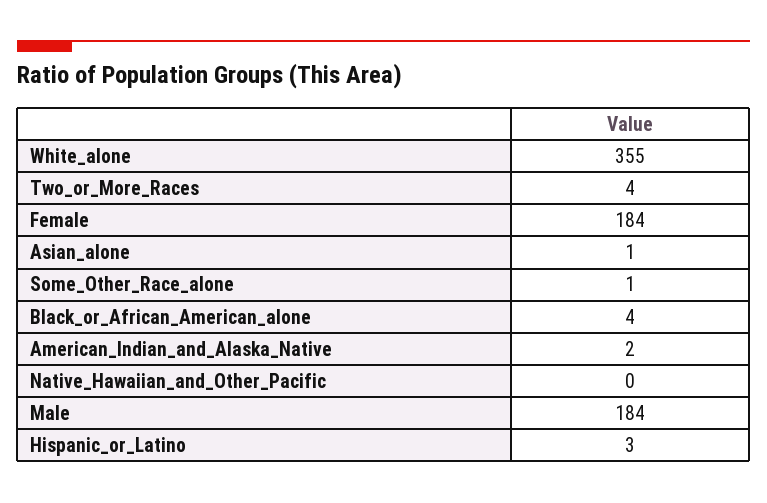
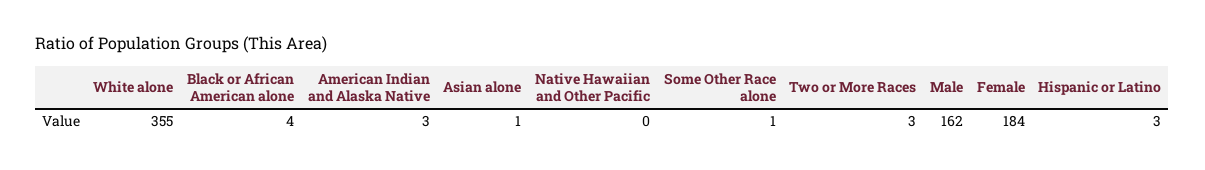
Two_or_More_Races: 4 -> 3
American_Indian_and_Alaska_Native: 2 -> 3
Male: 184 -> 162

